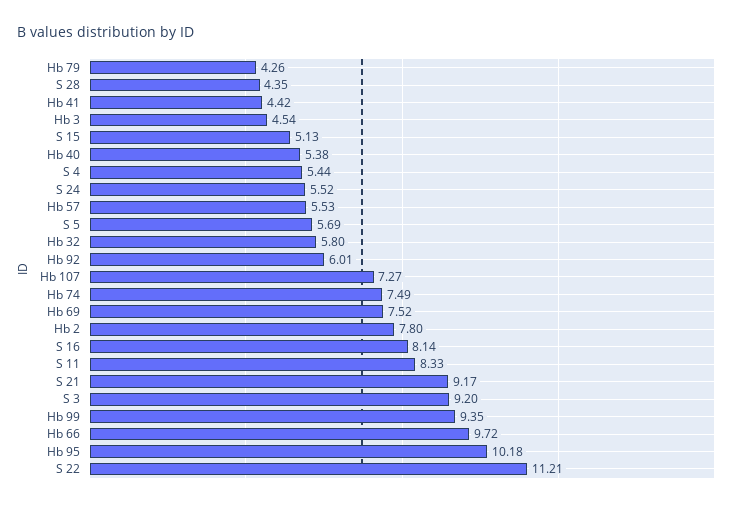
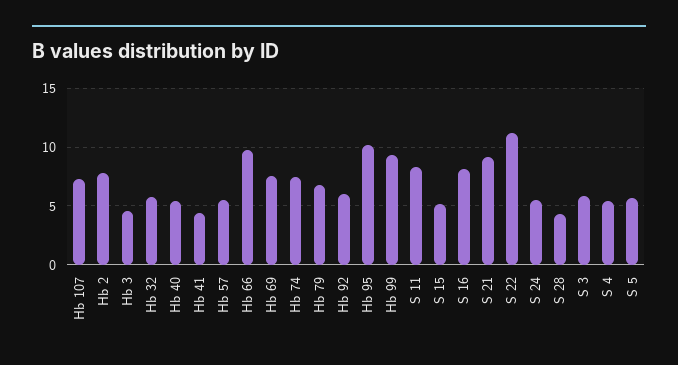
Hb 79: 4.26 -> 7
S 3: 9.2 -> 6

